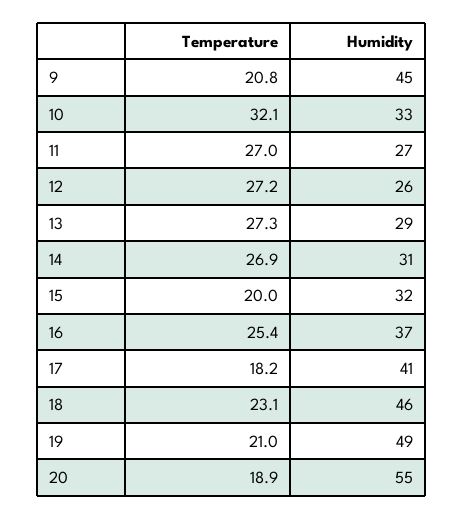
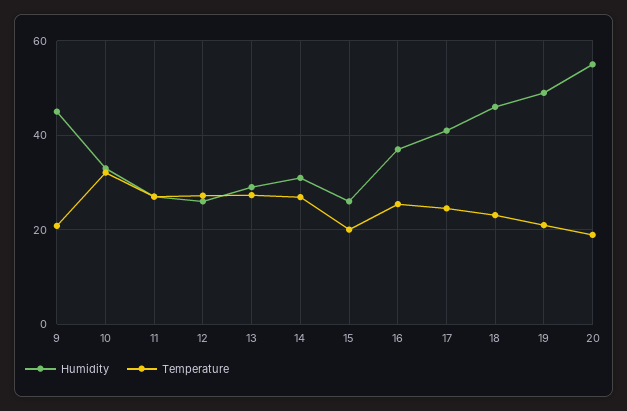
Humidity, 15: 32 -> 26
Temperature, 17: 18.2 -> 24

